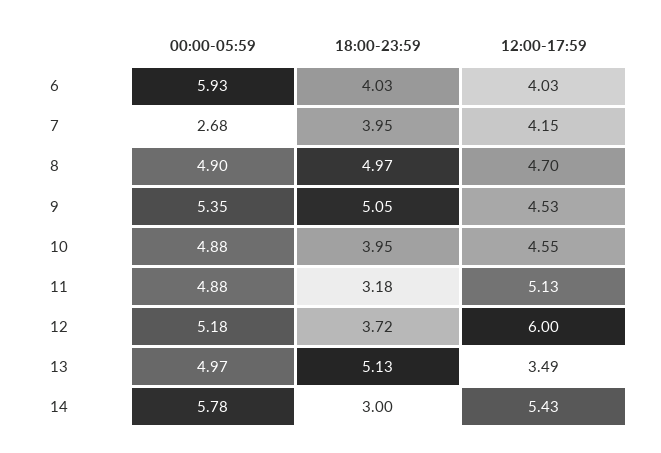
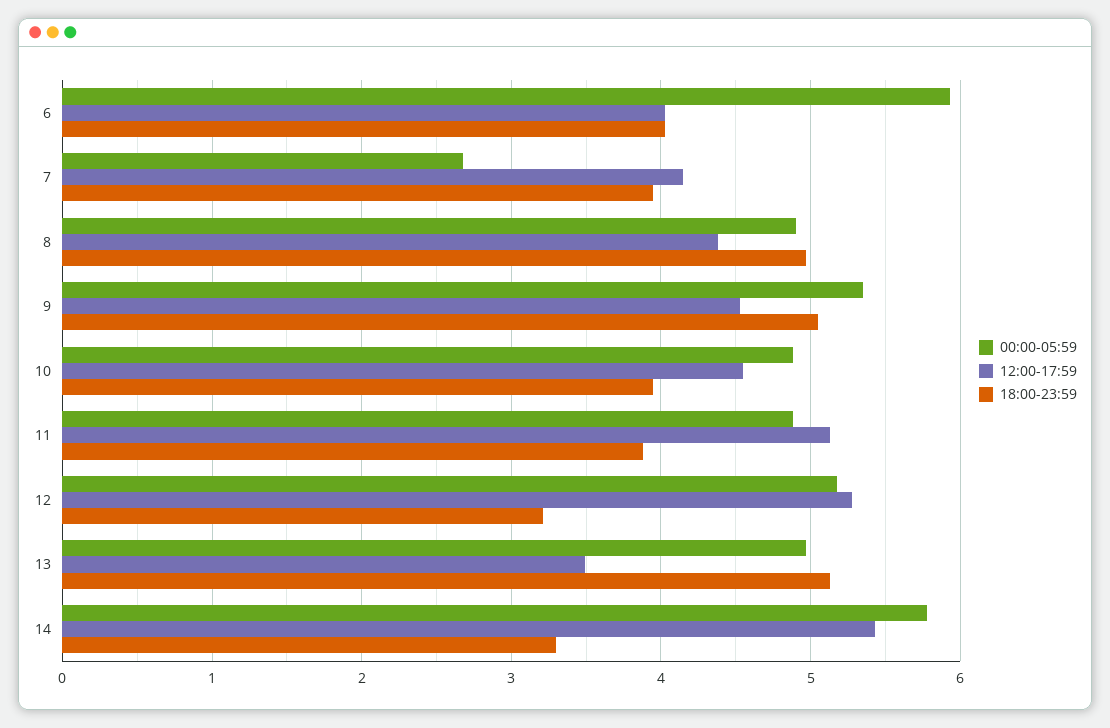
12:00-17:59, 8: 4.7 -> 4.4
18:00-23:59, 11: 3.18 -> 3.9
18:00-23:59, 12: 3.72 -> 3.2
12:00-17:59, 12: 6 -> 5.3
18:00-23:59, 14: 3 -> 3.3

